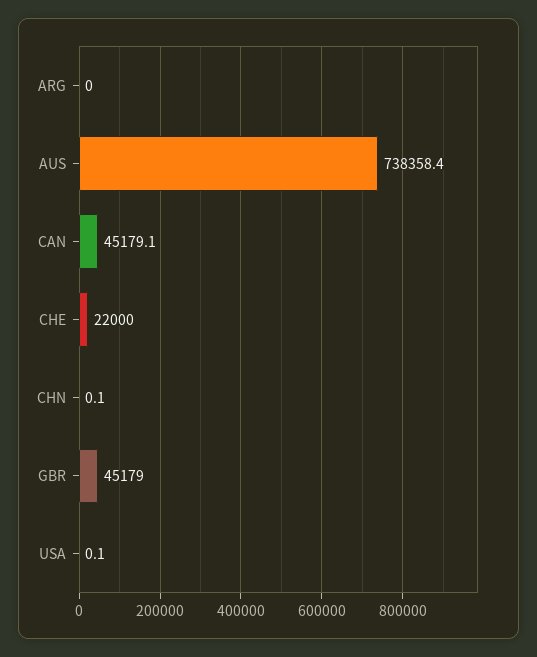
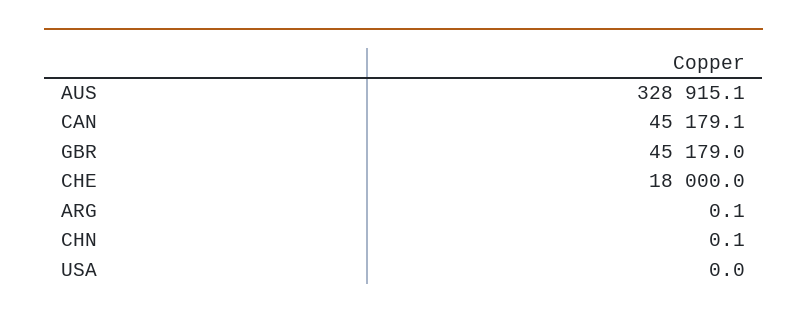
ARG: 0 -> 0.1
AUS: 738358.4 -> 328915.1
CHE: 22000 -> 18000
USA: 0.1 -> 0

